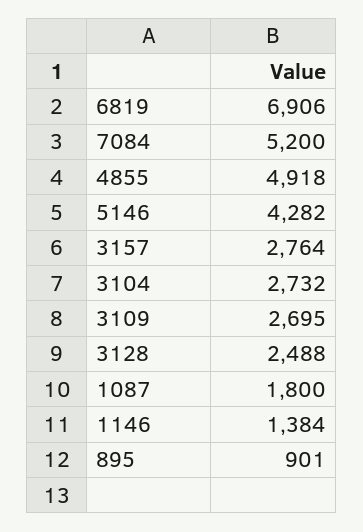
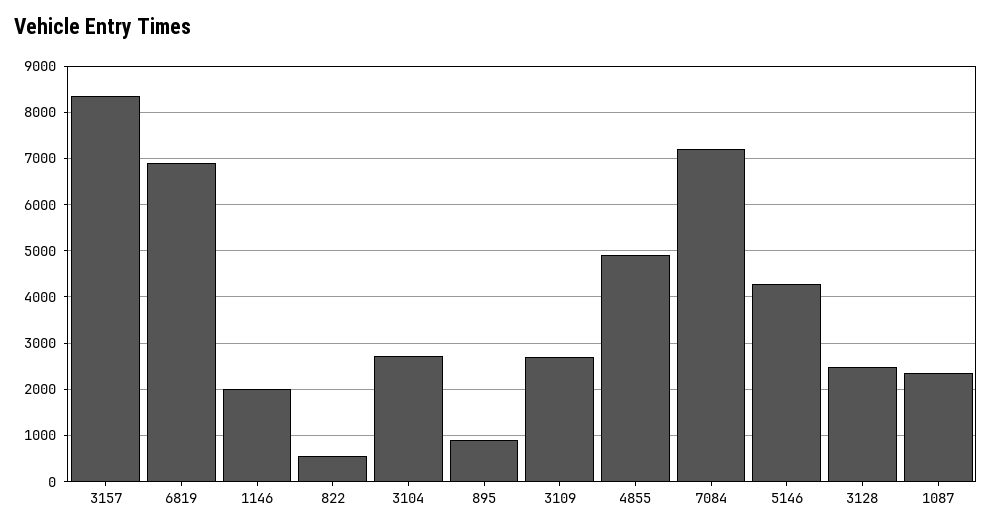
7084: 5200 -> 7200
3157: 2764 -> 8400
1087: 1800 -> 2400
1146: 1384 -> 2000
822: none -> 600

